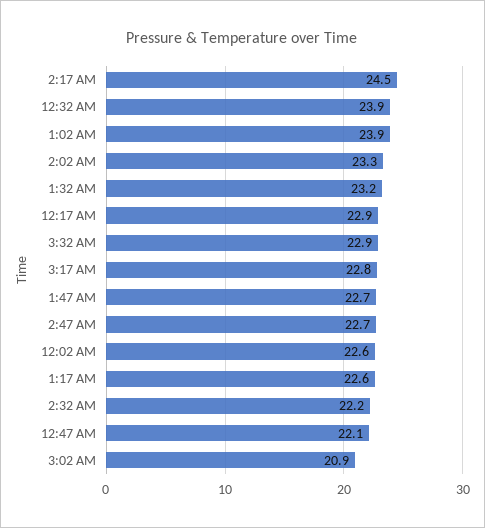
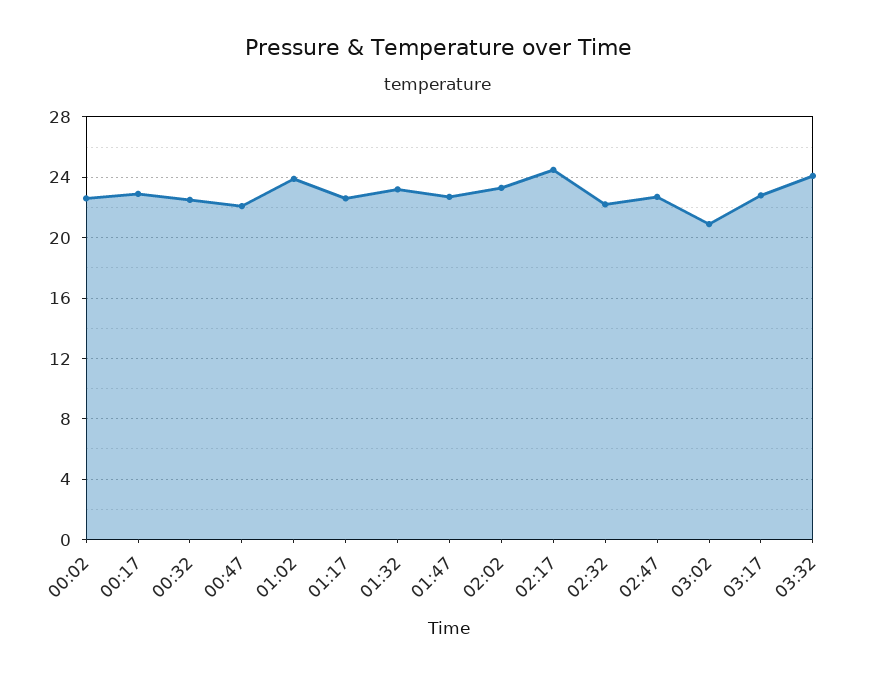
12:32 AM: 23.9 -> 22.5
3:32 AM: 22.9 -> 24

